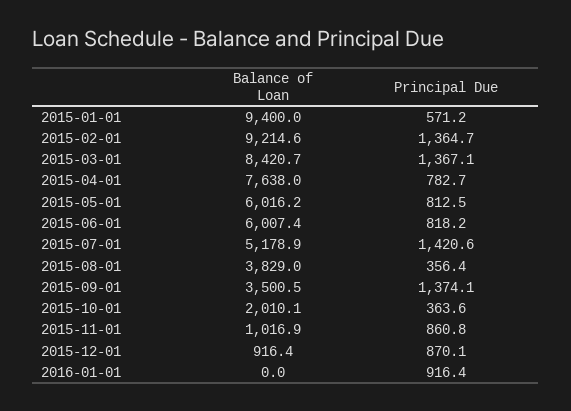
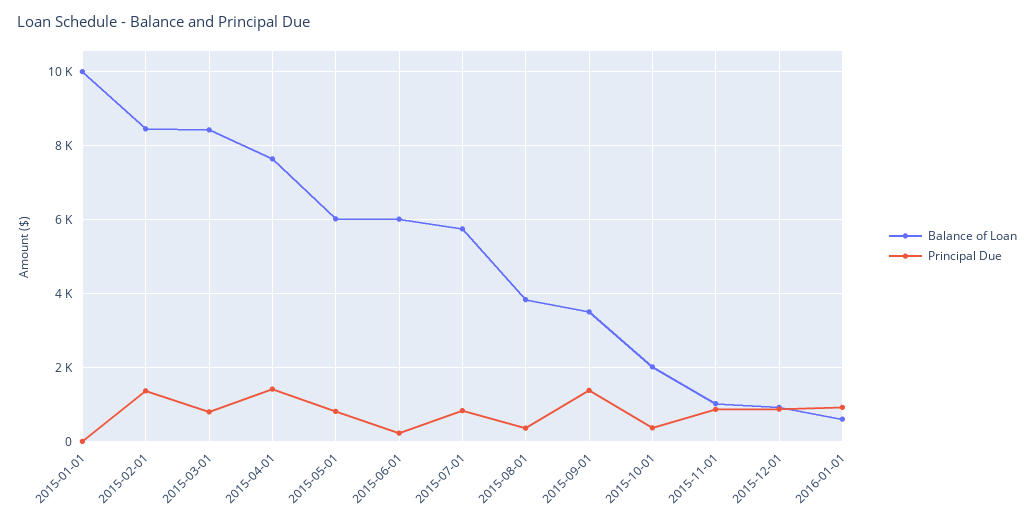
Balance of Loan, 2015-01-01: 9400 -> 10000
Principal Due, 2015-01-01: 571.2 -> 0
Balance of Loan, 2015-02-01: 9214.6 -> 8400
Principal Due, 2015-03-01: 1367.1 -> 800
Principal Due, 2015-04-01: 782.7 -> 1400
Principal Due, 2015-06-01: 818.2 -> 200
Balance of Loan, 2015-07-01: 5178.9 -> 5800
Principal Due, 2015-07-01: 1420.6 -> 800
Balance of Loan, 2016-01-01: 0 -> 600

